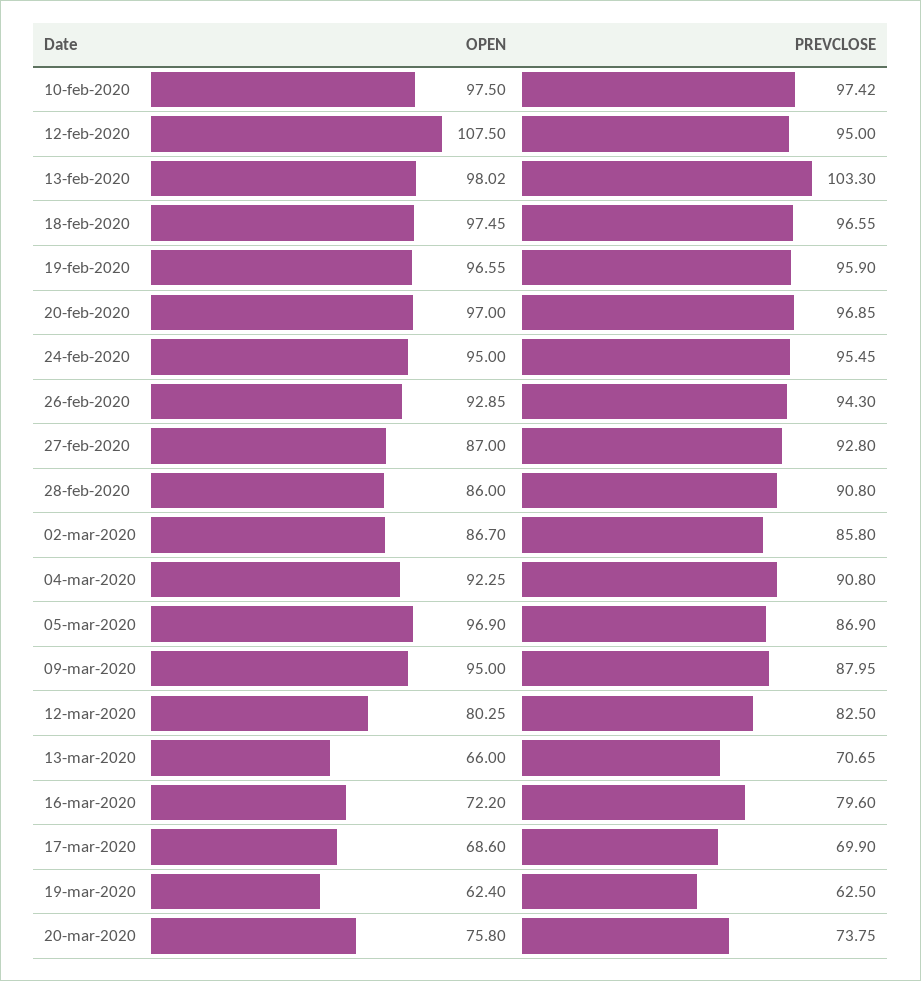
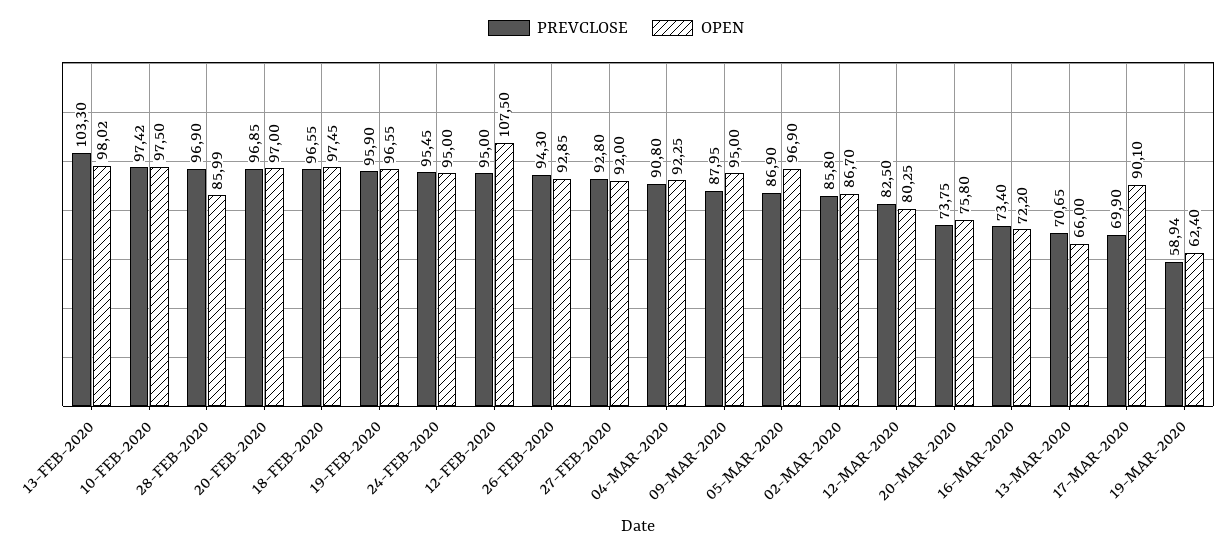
OPEN, 27-feb-2020: 87 -> 92
OPEN, 28-feb-2020: 86 -> 85.99
PREVCLOSE, 28-feb-2020: 90.8 -> 96.9
PREVCLOSE, 16-mar-2020: 79.6 -> 73.4
OPEN, 17-mar-2020: 68.6 -> 90.1
PREVCLOSE, 19-mar-2020: 62.5 -> 58.94

